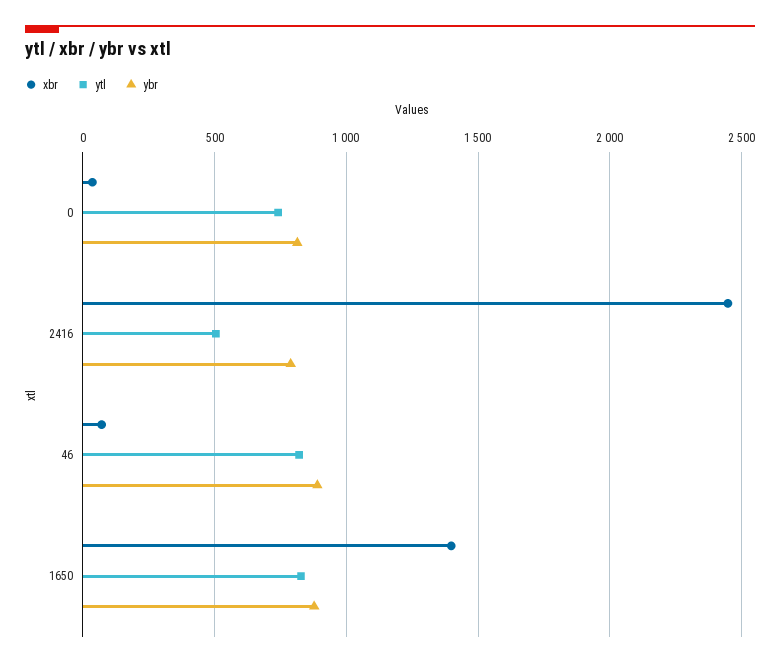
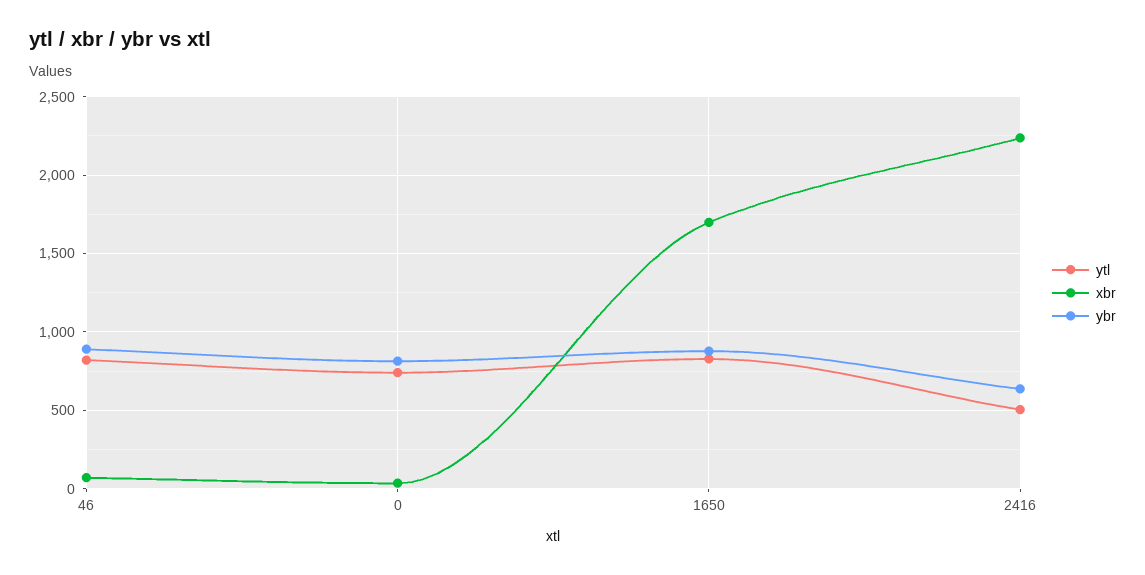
xbr, 2416: 2450 -> 2250
ybr, 2416: 800 -> 650
xbr, 1650: 1400 -> 1700

